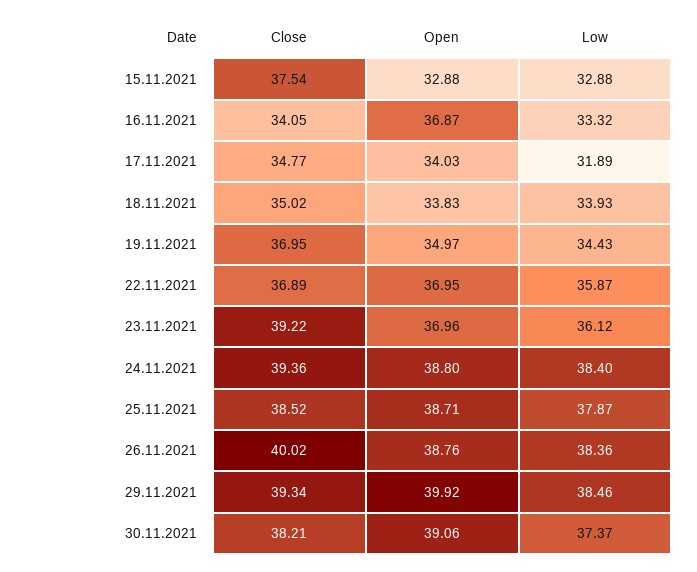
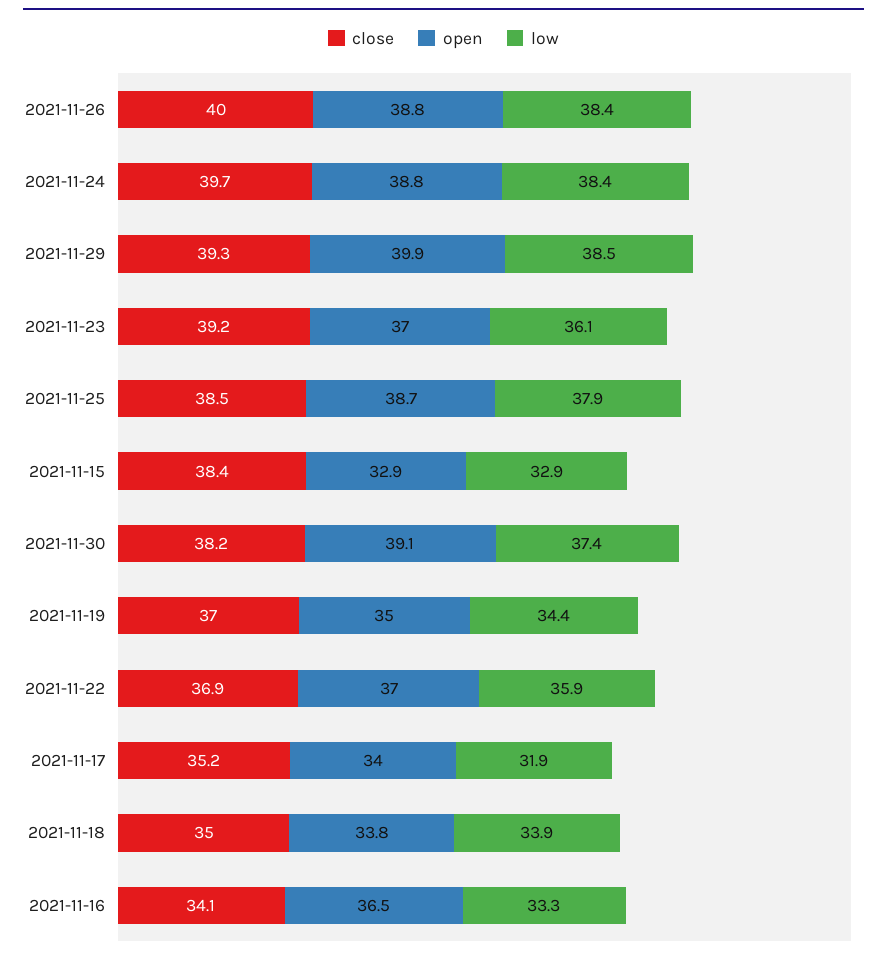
Close, 15.11.2021: 37.54 -> 38.4
Open, 16.11.2021: 36.87 -> 36.5
Close, 17.11.2021: 34.77 -> 35.2
Close, 24.11.2021: 39.36 -> 39.7

